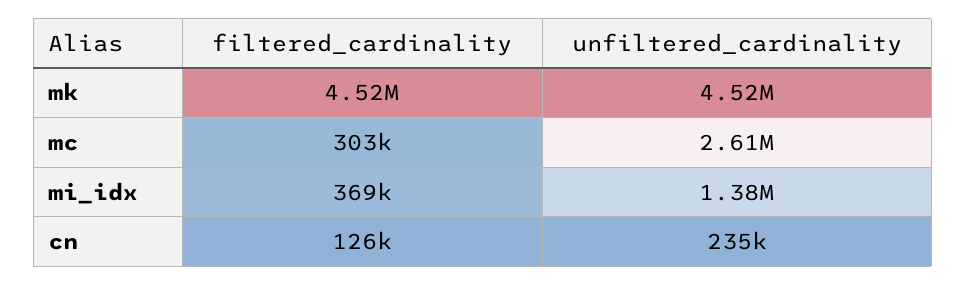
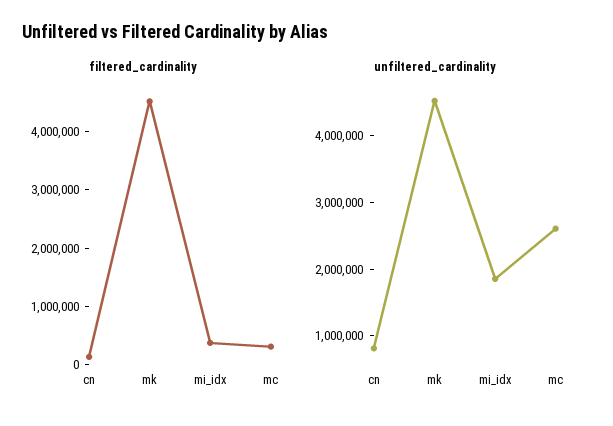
unfiltered_cardinality, mi_idx: 1380000 -> 1800000
unfiltered_cardinality, cn: 235000 -> 800000

